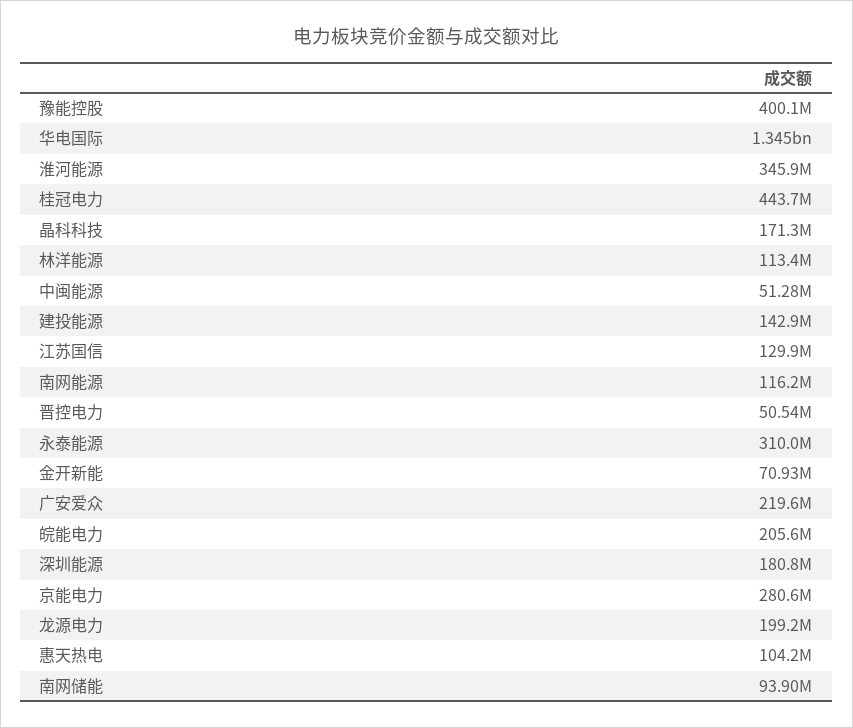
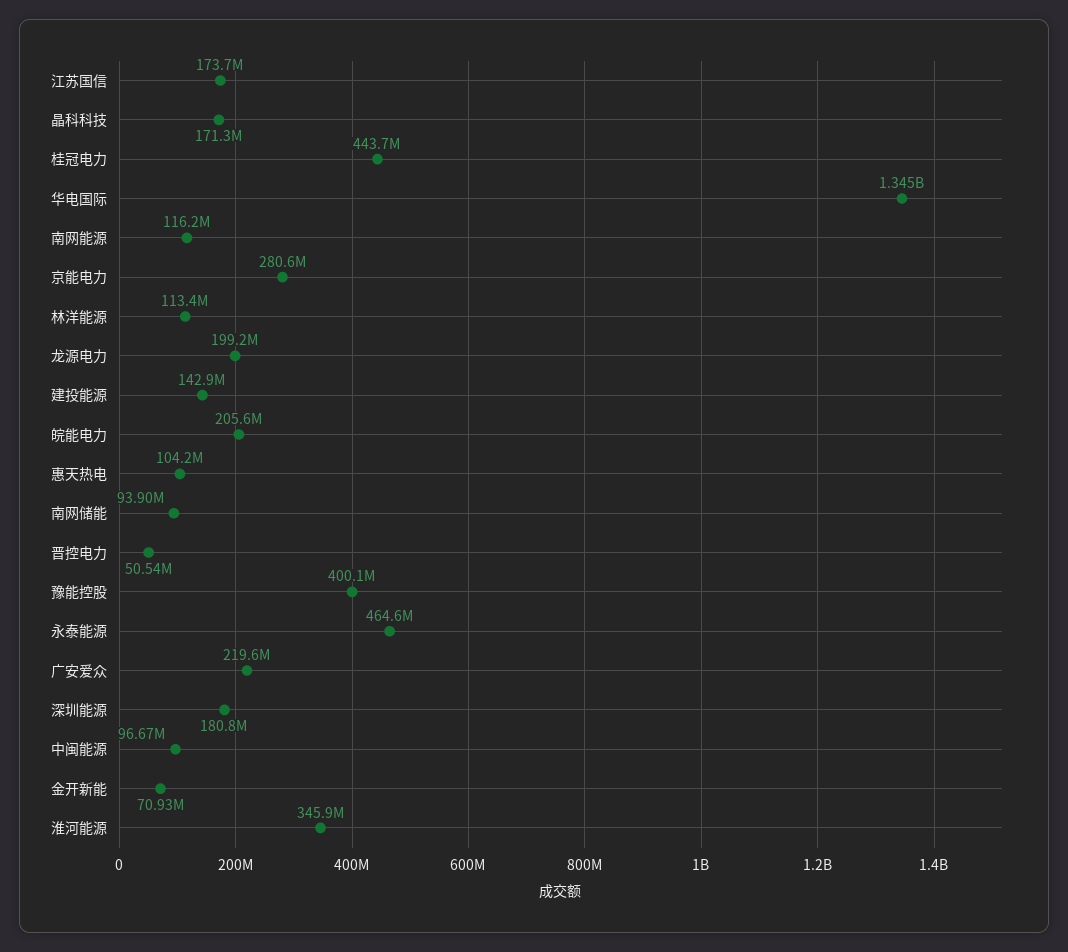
中闽能源: 51280000 -> 96670000
江苏国信: 129900000 -> 173700000
永泰能源: 310000000 -> 464600000

